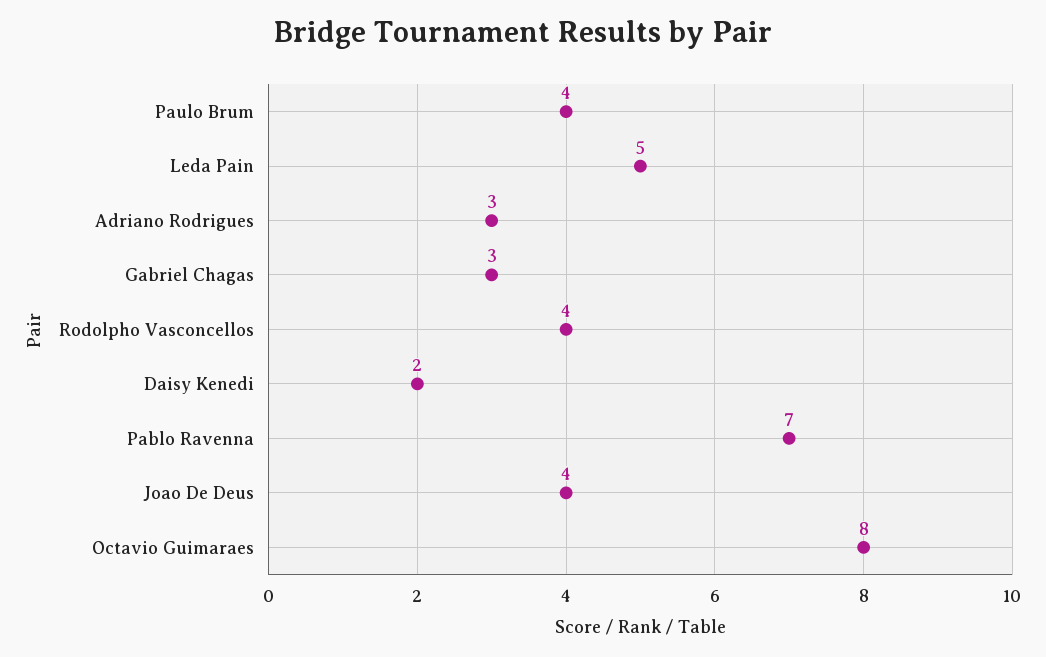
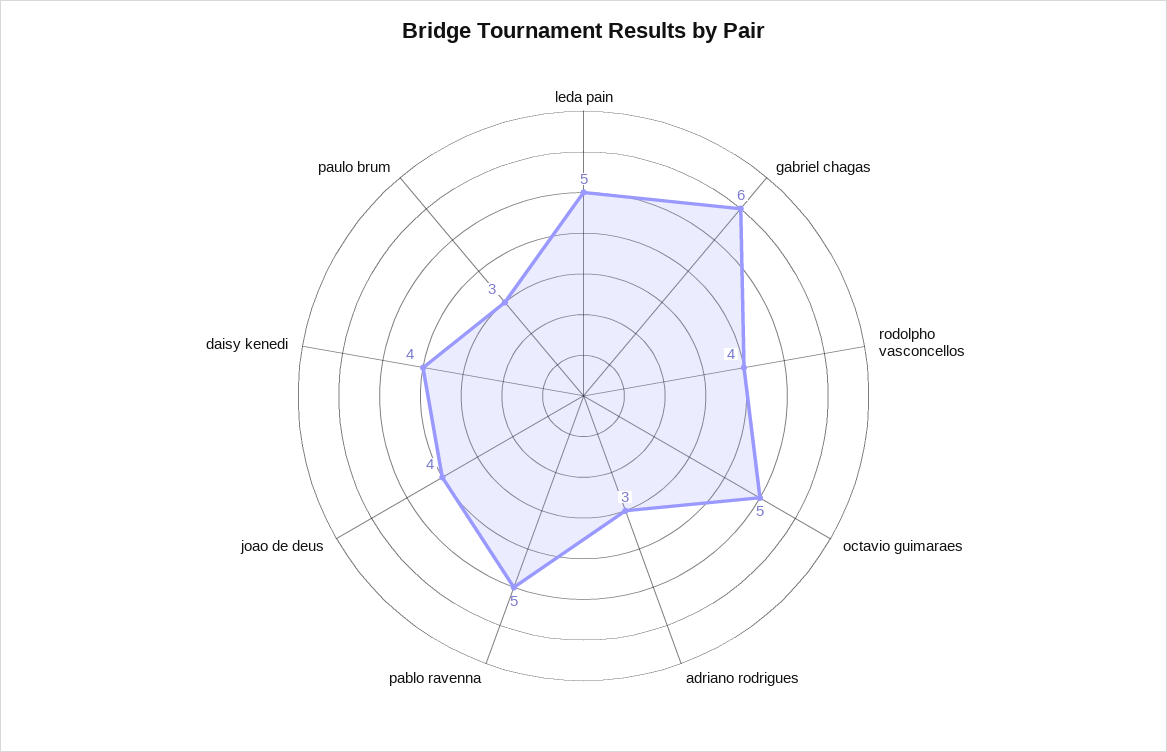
Paulo Brum: 4 -> 3
Gabriel Chagas: 3 -> 6
Daisy Kenedi: 2 -> 4
Pablo Ravenna: 7 -> 5
Octavio Guimaraes: 8 -> 5

